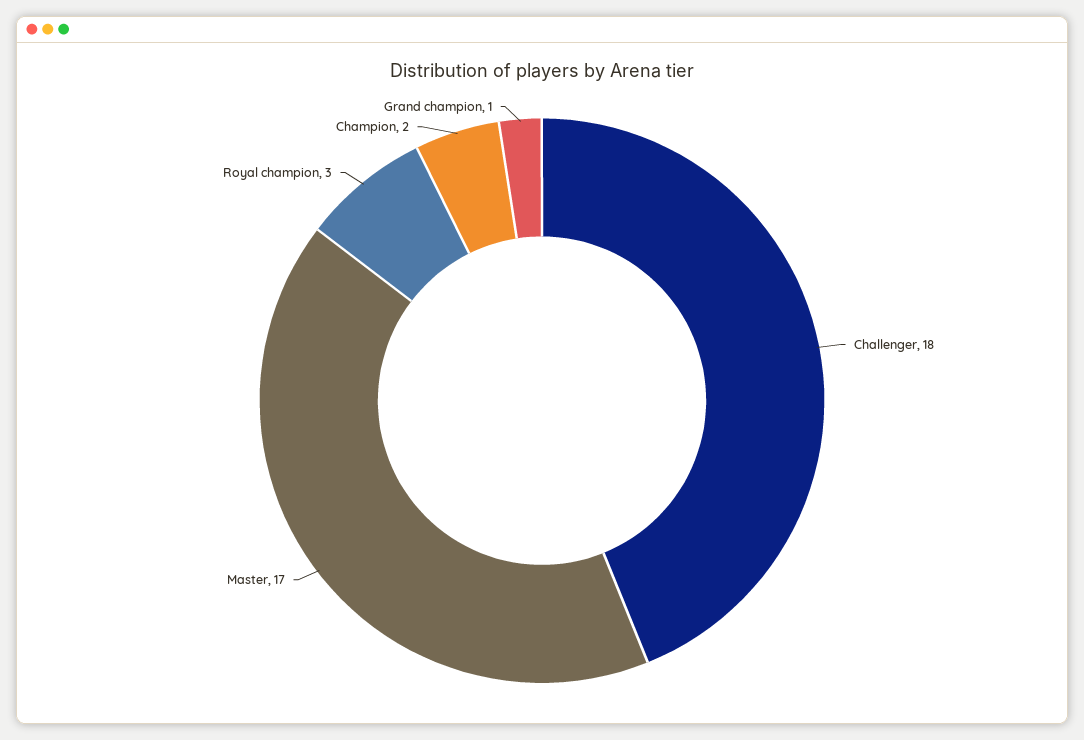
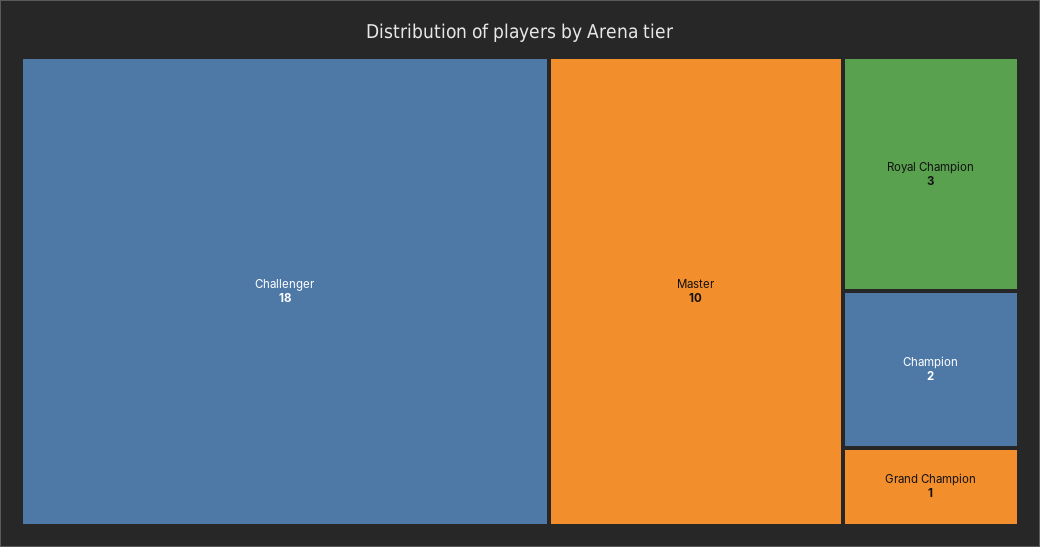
Master: 17 -> 10

